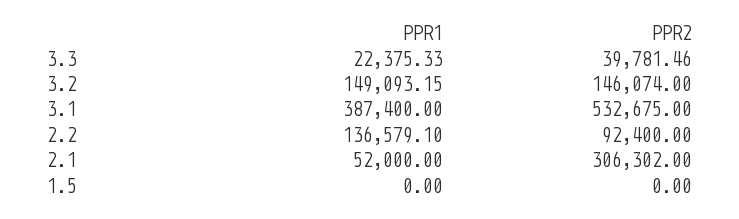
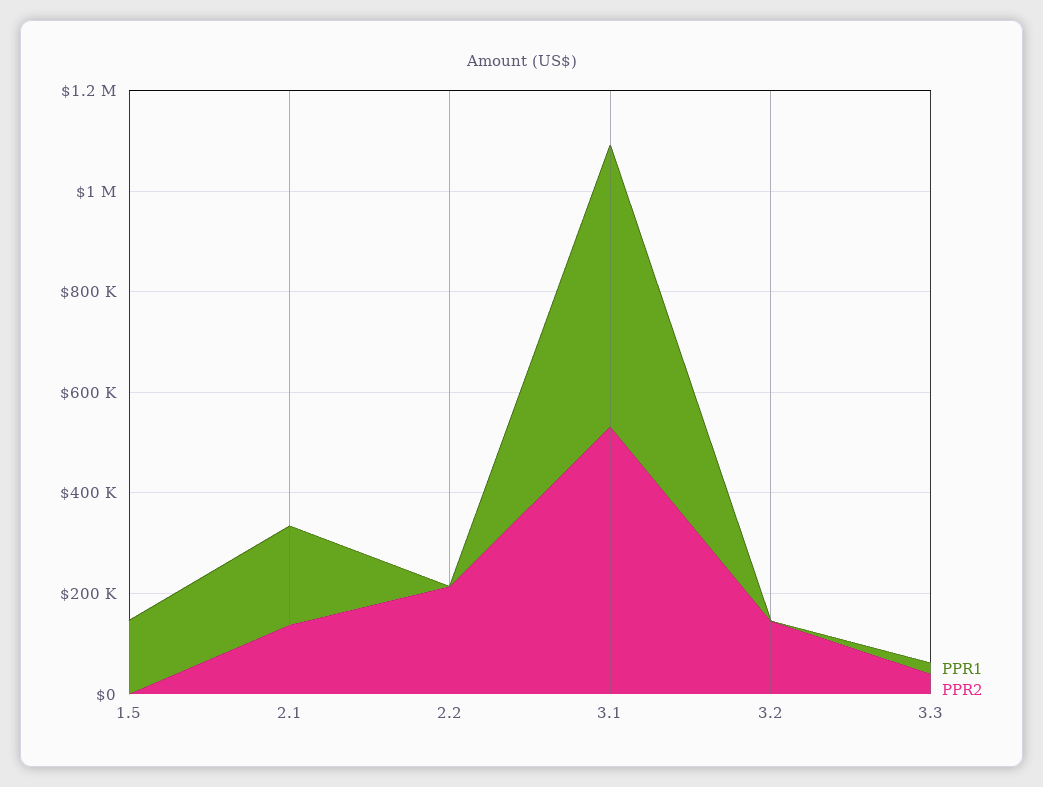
PPR1, 3.2: 149093.15 -> 0
PPR1, 3.1: 387400 -> 550000
PPR1, 2.2: 136579.1 -> 0
PPR2, 2.2: 92400 -> 200000
PPR1, 2.1: 52000 -> 200000
PPR2, 2.1: 306302 -> 150000
PPR1, 1.5: 0 -> 150000

